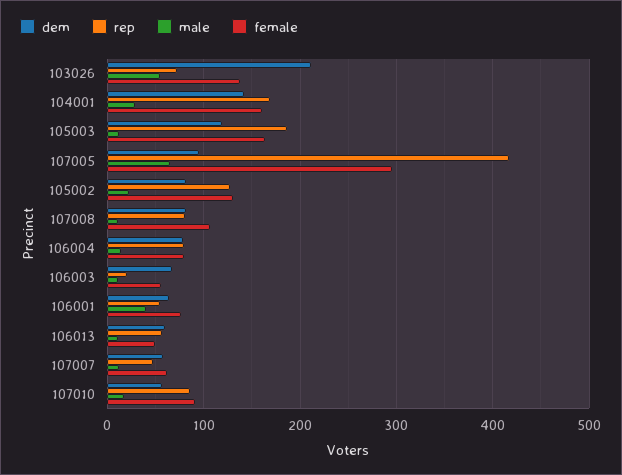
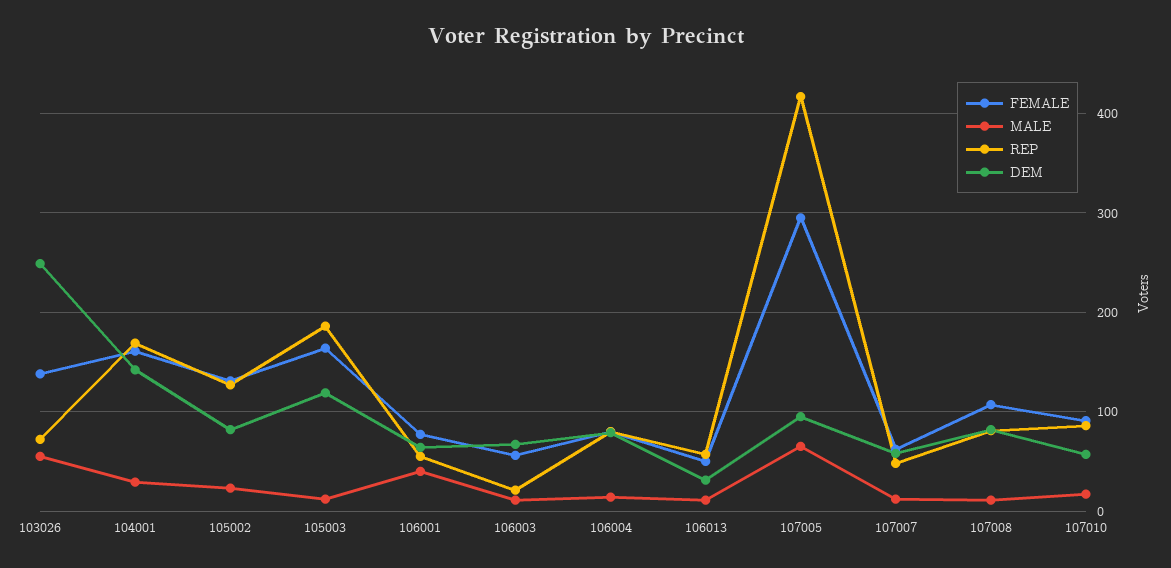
dem, 103026: 210 -> 250
dem, 106013: 60 -> 30

